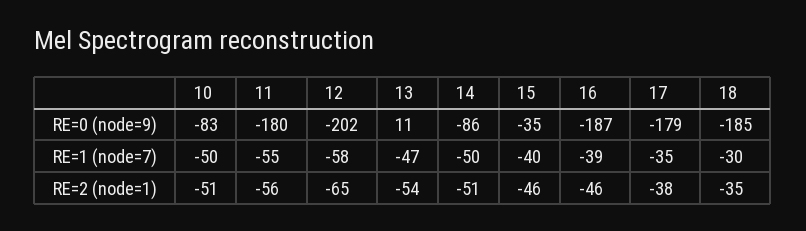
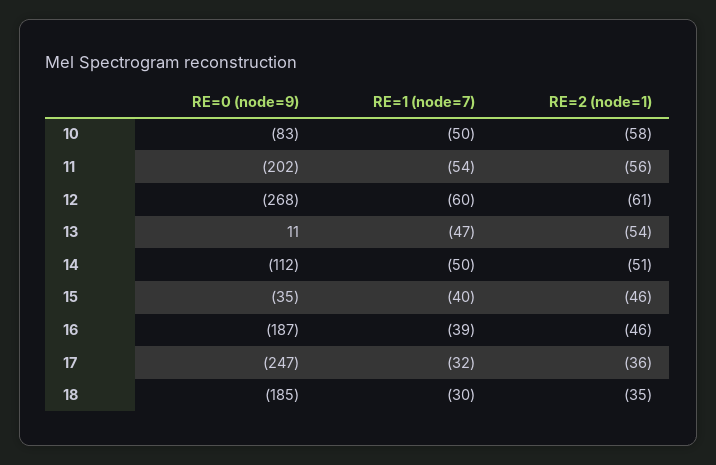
11, RE=0 (node=9): -180 -> -202
12, RE=0 (node=9): -202 -> -268
14, RE=0 (node=9): -86 -> -112
17, RE=0 (node=9): -179 -> -247
11, RE=1 (node=7): -55 -> -54
12, RE=1 (node=7): -58 -> -60
17, RE=1 (node=7): -35 -> -32
10, RE=2 (node=1): -51 -> -58
12, RE=2 (node=1): -65 -> -61
17, RE=2 (node=1): -38 -> -36

